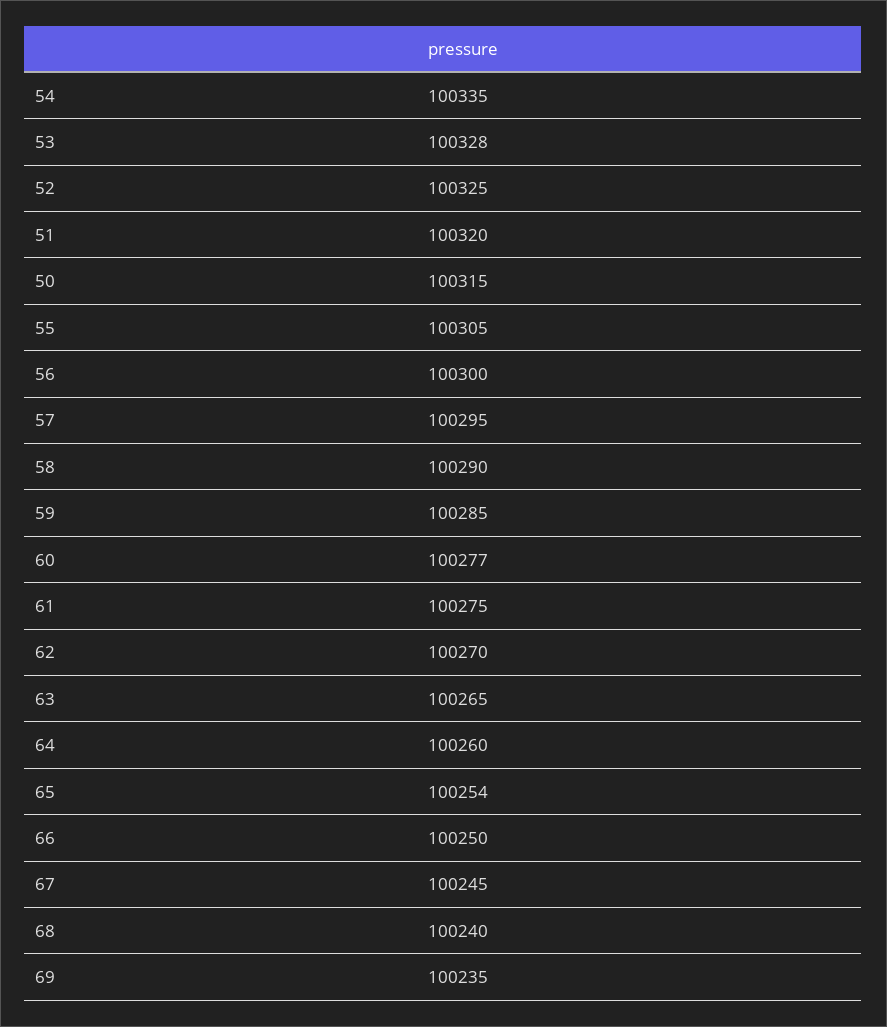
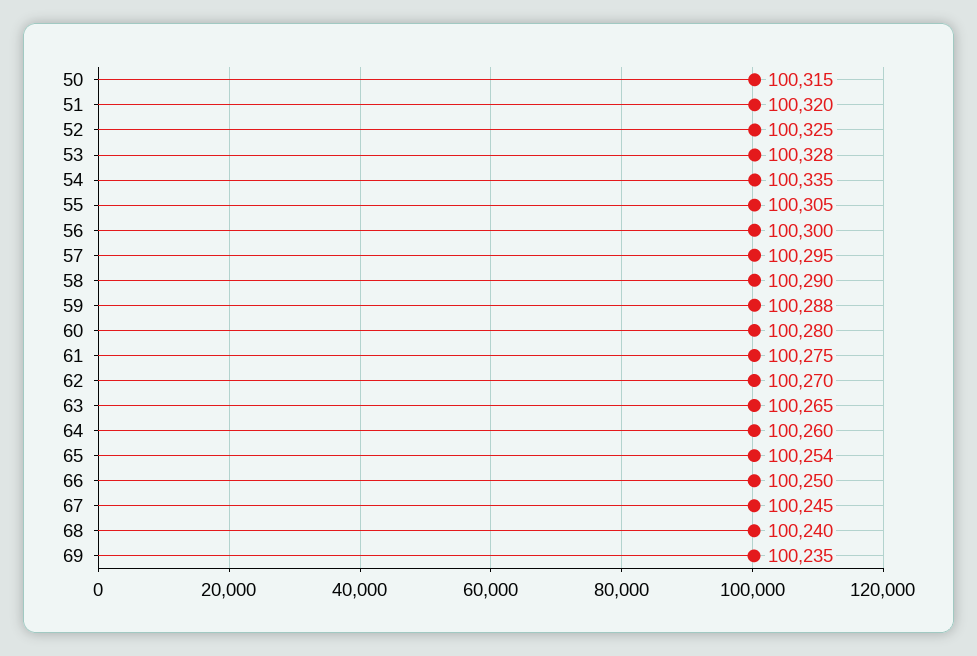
59: 100285 -> 100288
60: 100277 -> 100280

